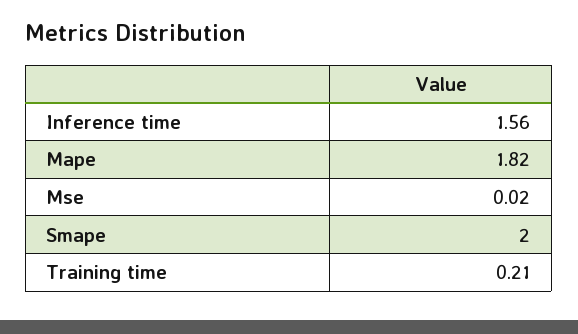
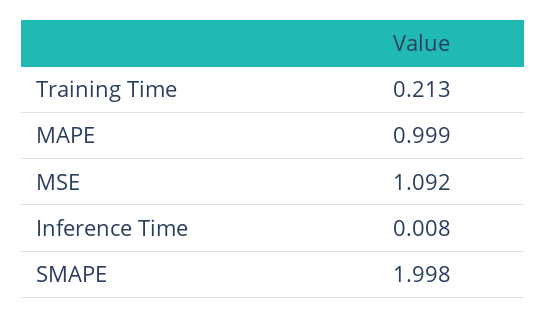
Inference time: 1.56 -> 0.008
Mape: 1.82 -> 0.999
Mse: 0.02 -> 1.092

